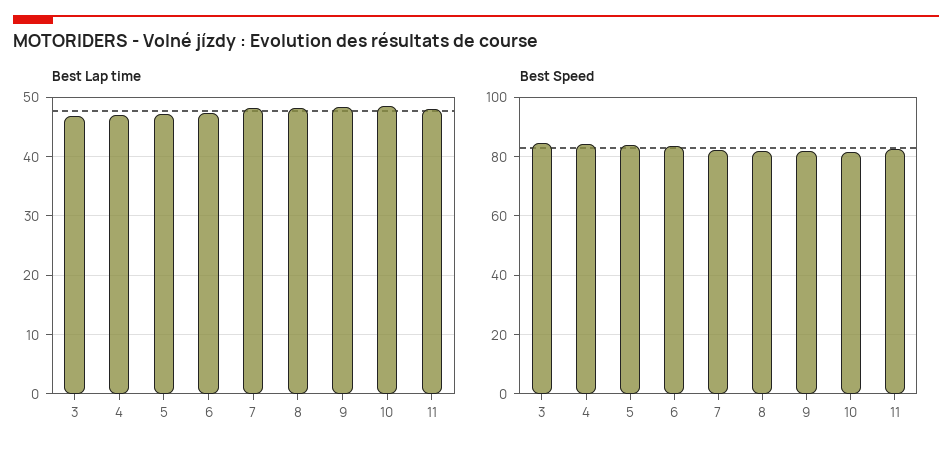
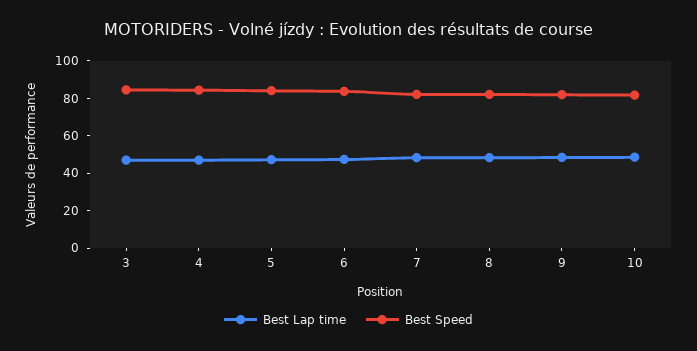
Best Lap time, 11: 48 -> none
Best Speed, 11: 82.5 -> none

